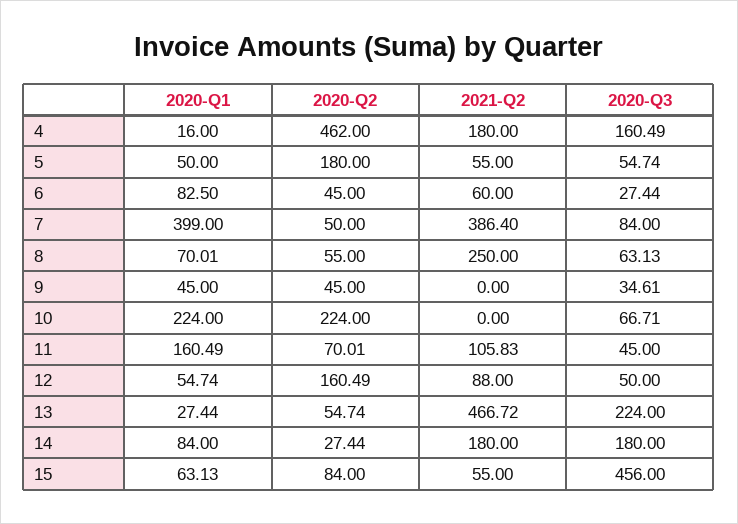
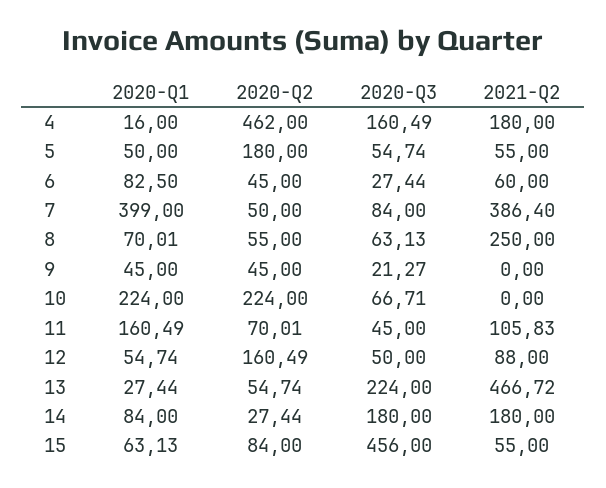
2020-Q3, 9: 34.61 -> 21.27

